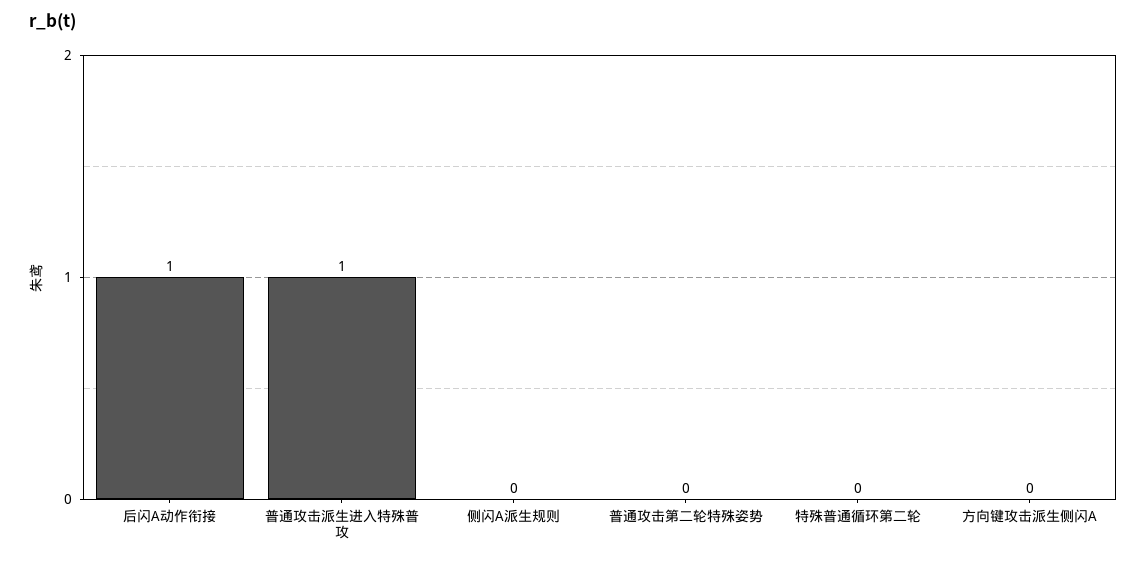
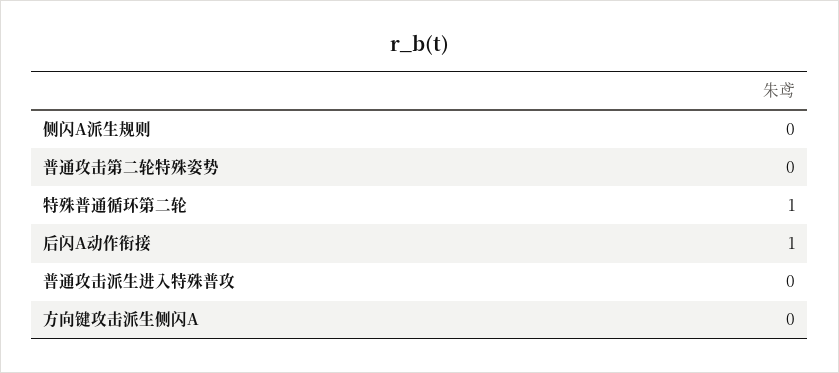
普通攻击派生进入特殊普攻: 1 -> 0
特殊普通循环第二轮: 0 -> 1

